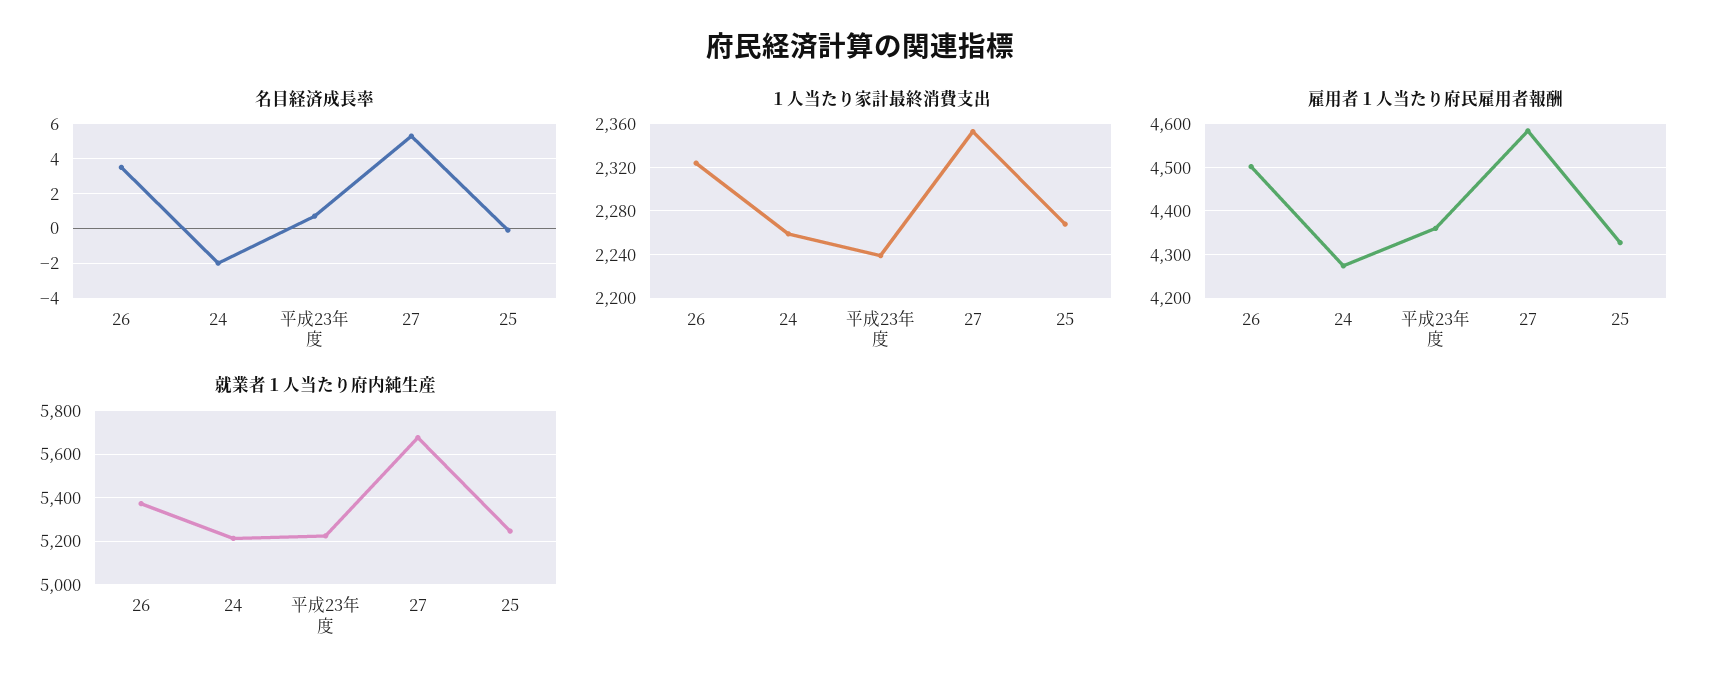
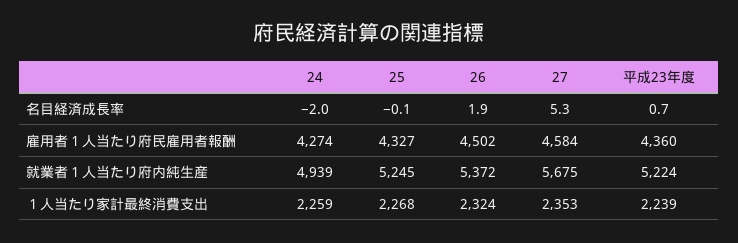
名目経済成長率, 26: 3.5 -> 1.9
就業者１人当たり府内純生産, 24: 5200 -> 4939

